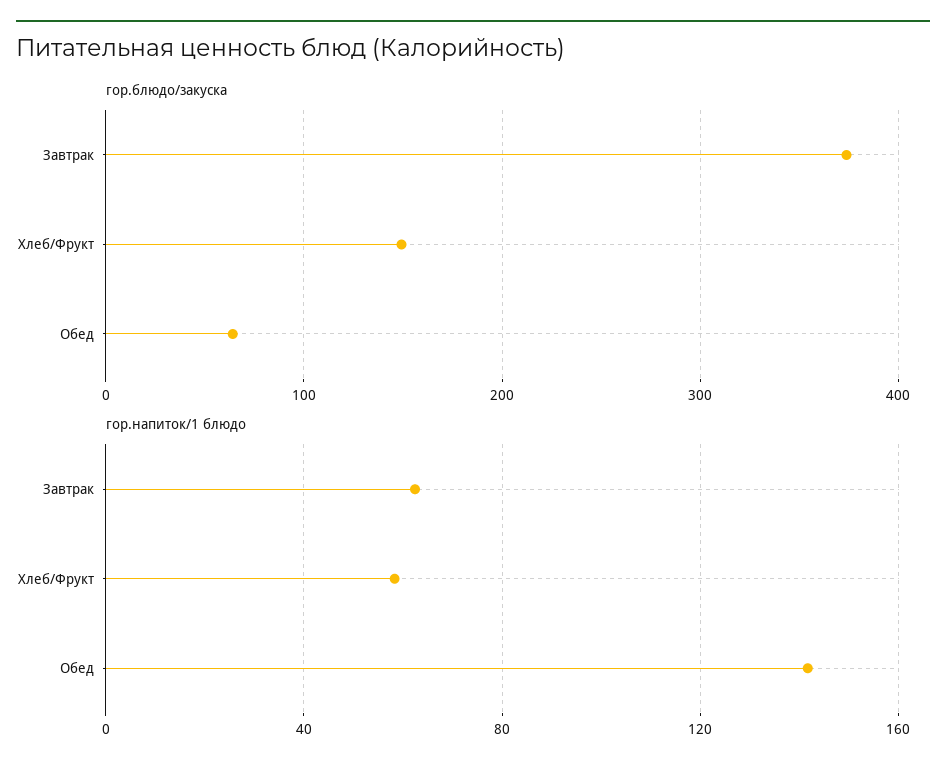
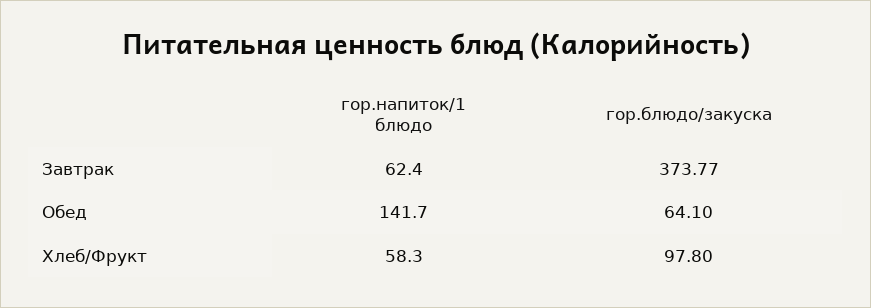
гор.блюдо/закуска, Хлеб/Фрукт: 150 -> 97.8

